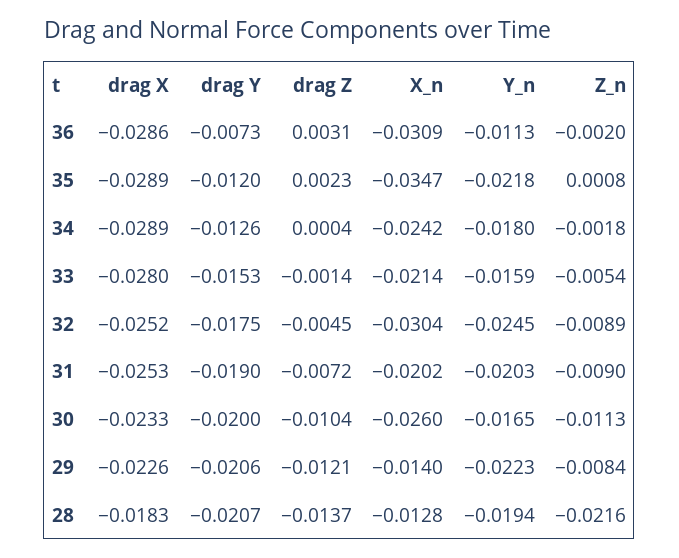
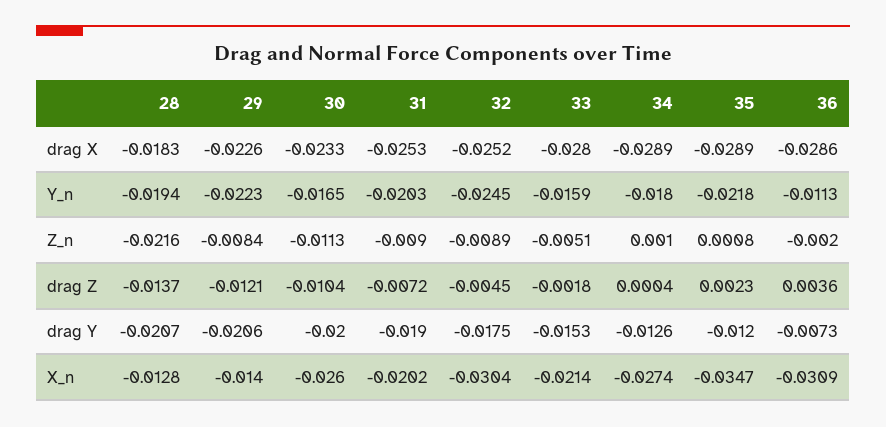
drag Z, 36: 0.0031 -> 0.0036
X_n, 34: -0.0242 -> -0.0274
Z_n, 34: -0.0018 -> 0.001
drag Z, 33: -0.0014 -> -0.0018
Z_n, 33: -0.0054 -> -0.0051

